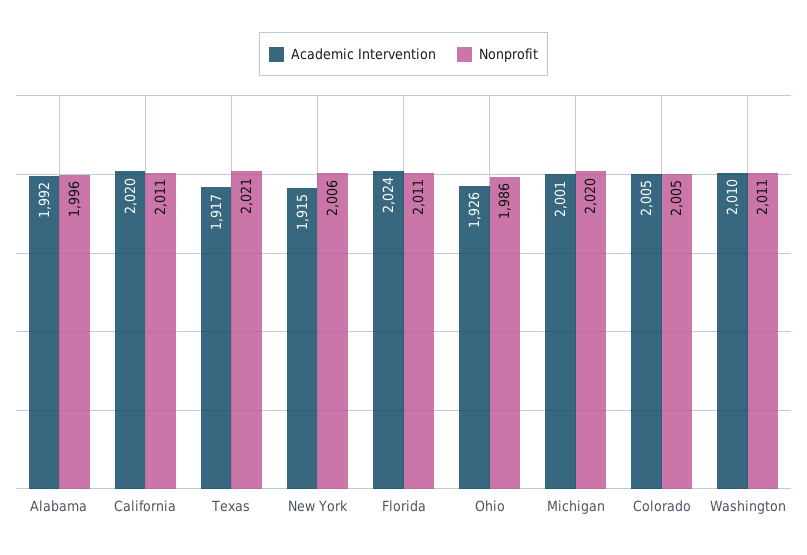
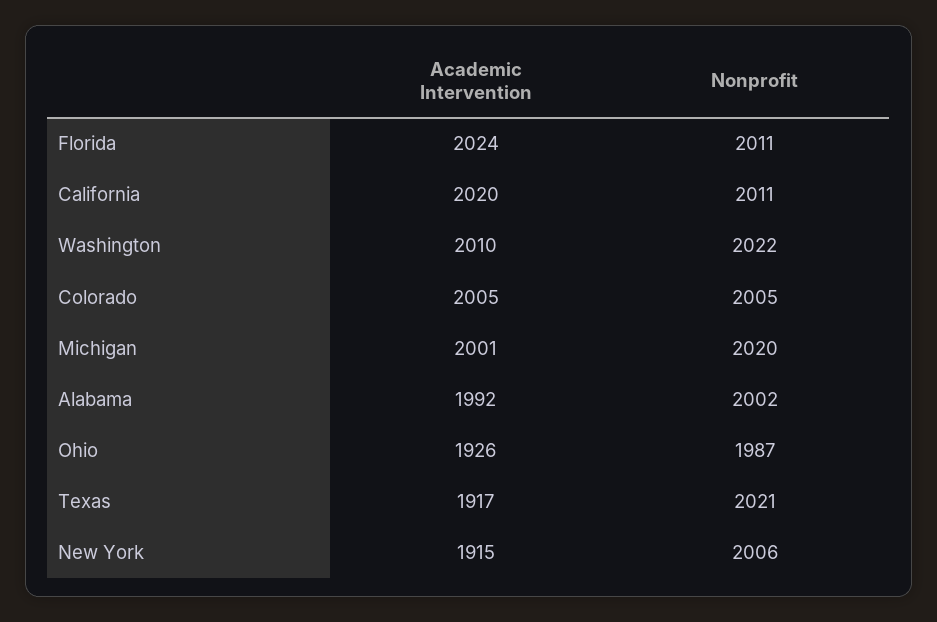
Nonprofit, Alabama: 1996 -> 2002
Nonprofit, Ohio: 1986 -> 1987
Nonprofit, Washington: 2011 -> 2022

